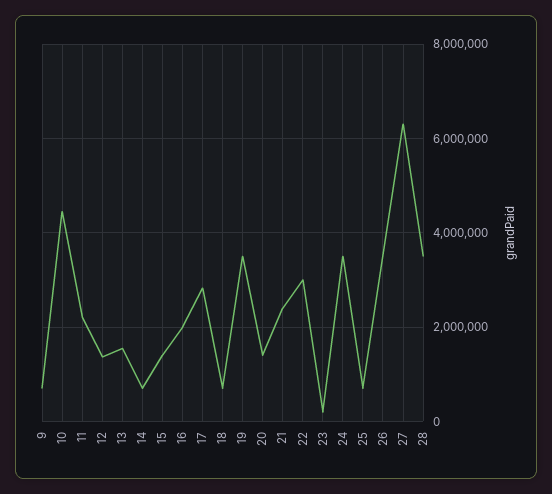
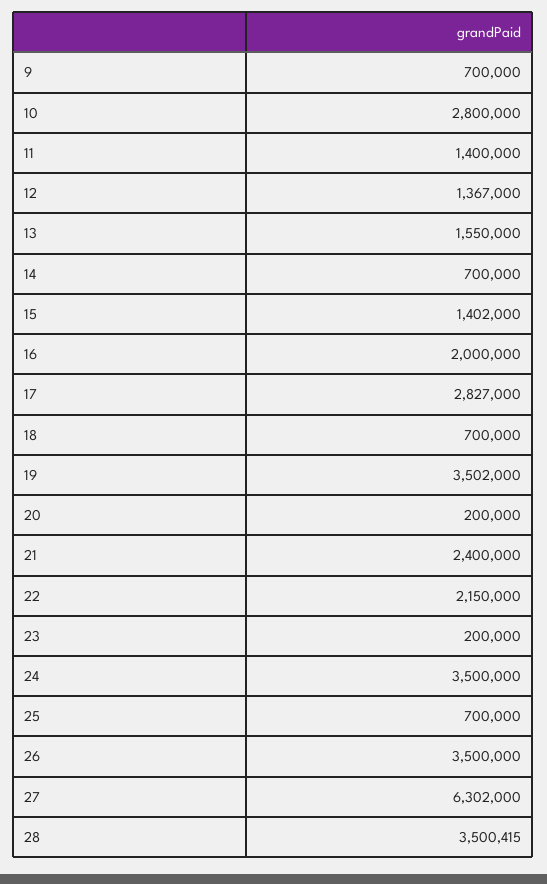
10: 4400000 -> 2800000
11: 2200000 -> 1400000
20: 1400000 -> 200000
22: 3000000 -> 2150000

